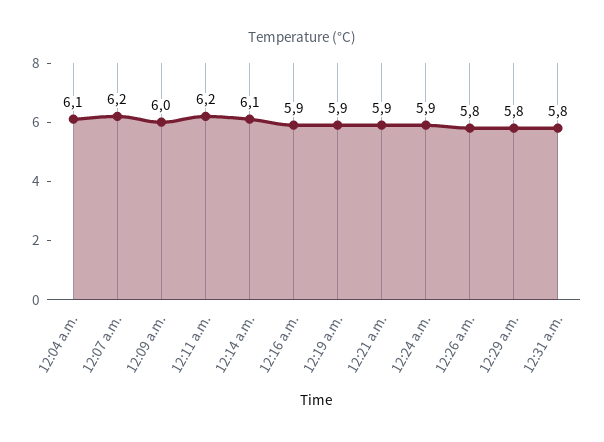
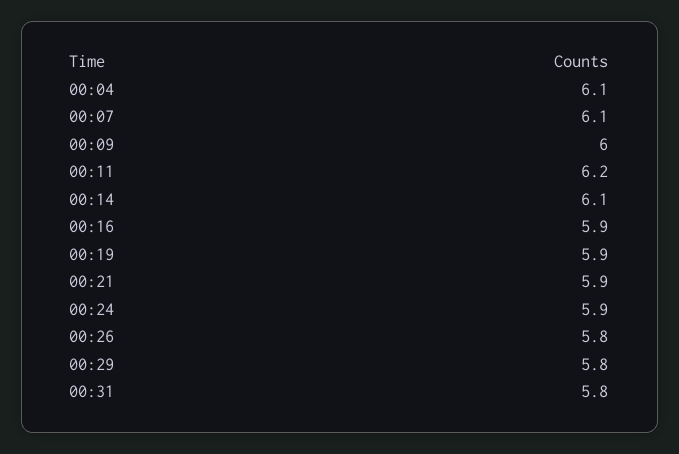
12:07 a.m.: 6.2 -> 6.1

